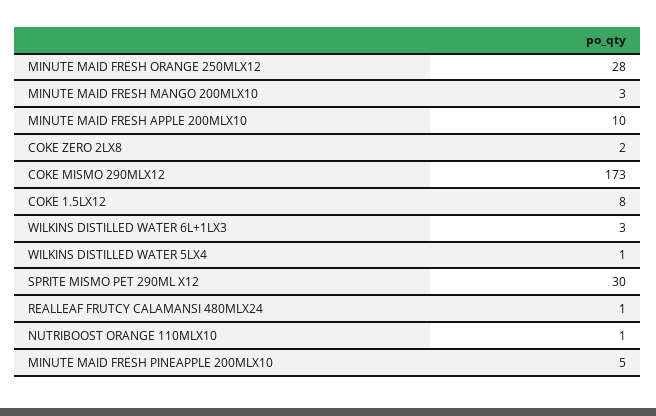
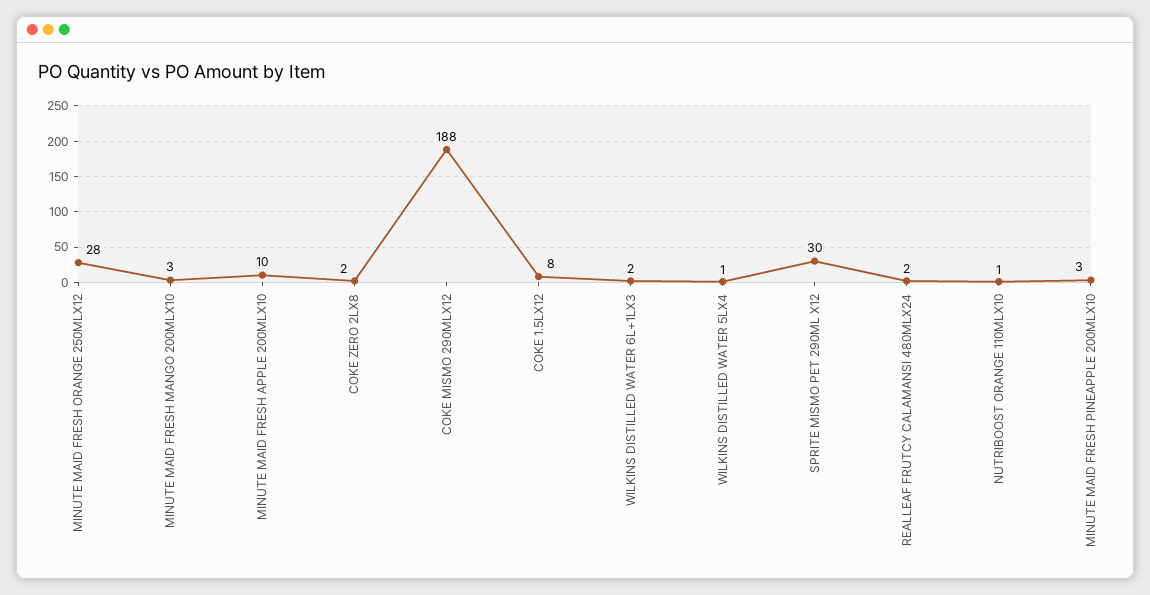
COKE MISMO 290MLX12: 173 -> 188
WILKINS DISTILLED WATER 6L+1LX3: 3 -> 2
REALLEAF FRUTCY CALAMANSI 480MLX24: 1 -> 2
MINUTE MAID FRESH PINEAPPLE 200MLX10: 5 -> 3

